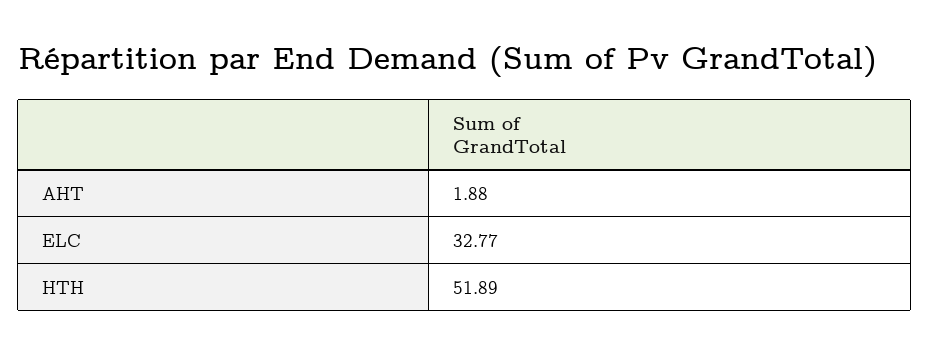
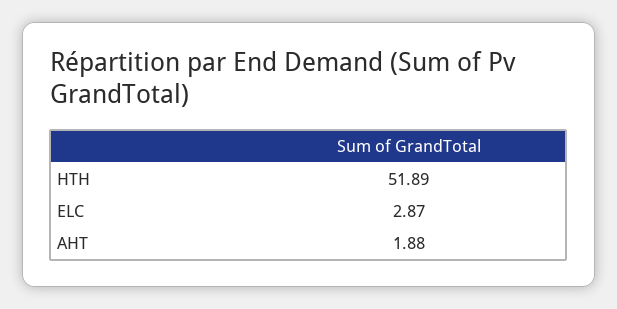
ELC: 32.77 -> 2.87

